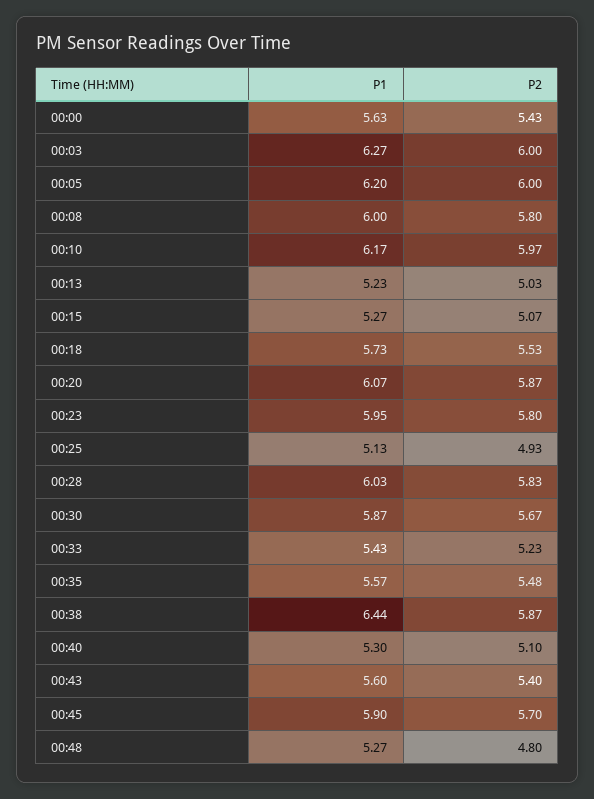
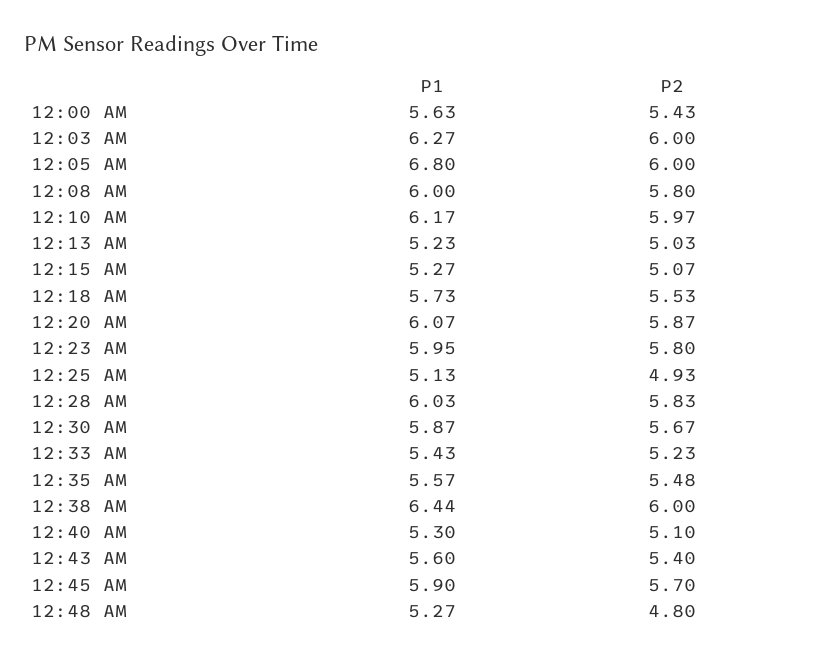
P1, 00:05: 6.2 -> 6.8
P2, 00:38: 5.87 -> 6

